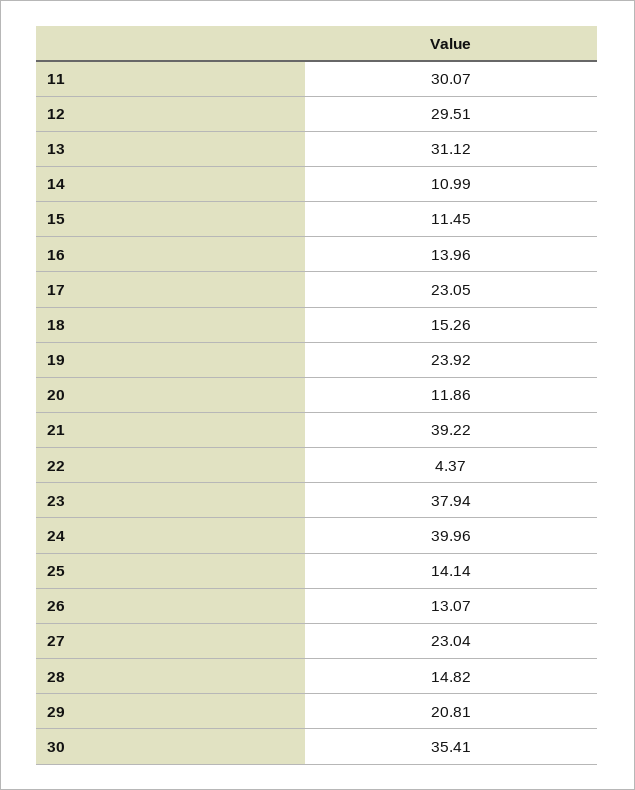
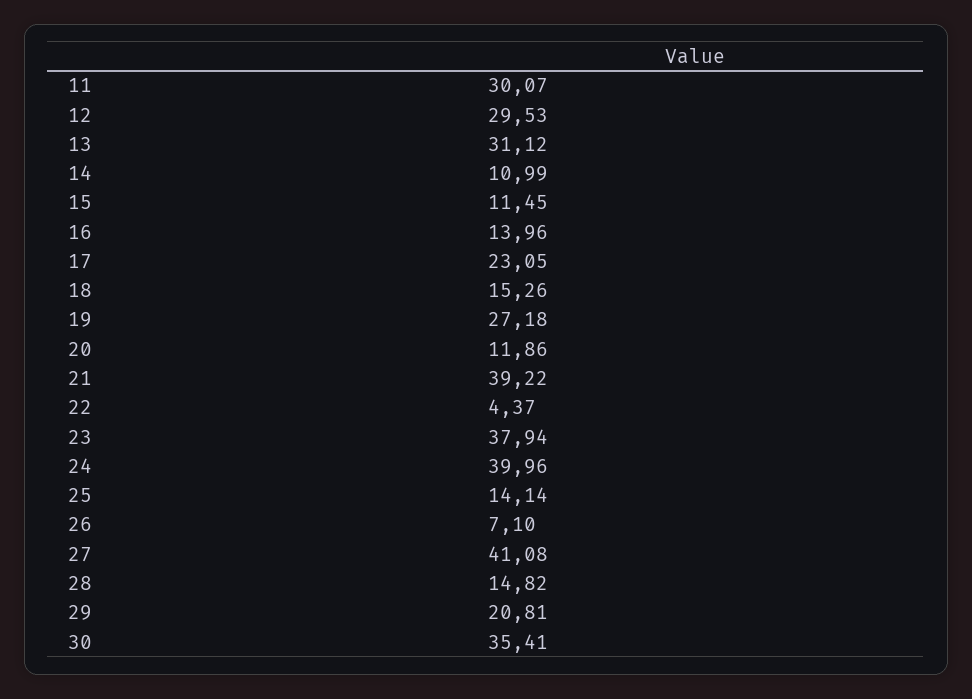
12: 29.51 -> 29.53
19: 23.92 -> 27.18
26: 13.07 -> 7.1
27: 23.04 -> 41.08

